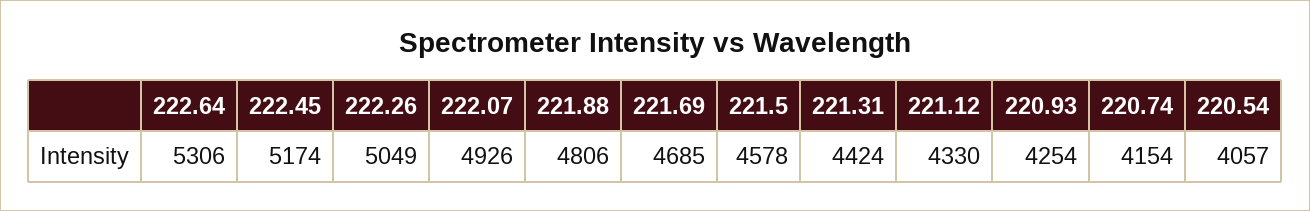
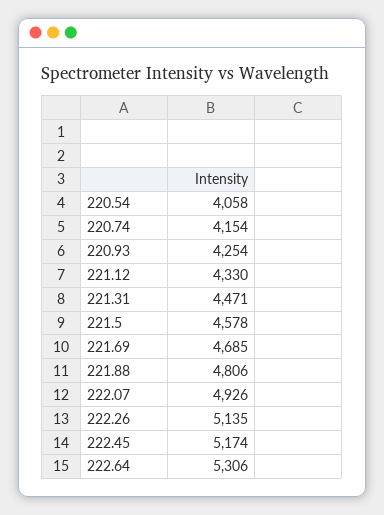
222.26: 5049 -> 5135
221.31: 4424 -> 4471
220.54: 4057 -> 4058

